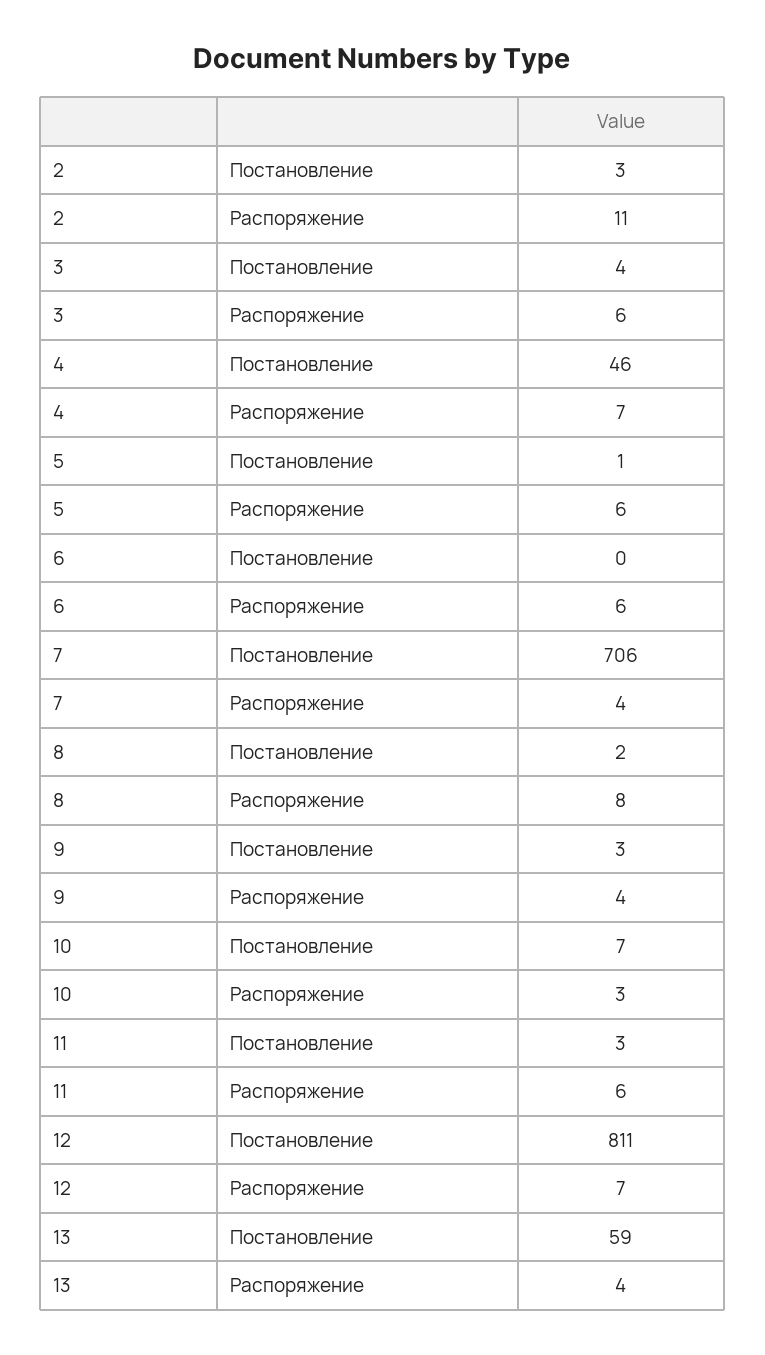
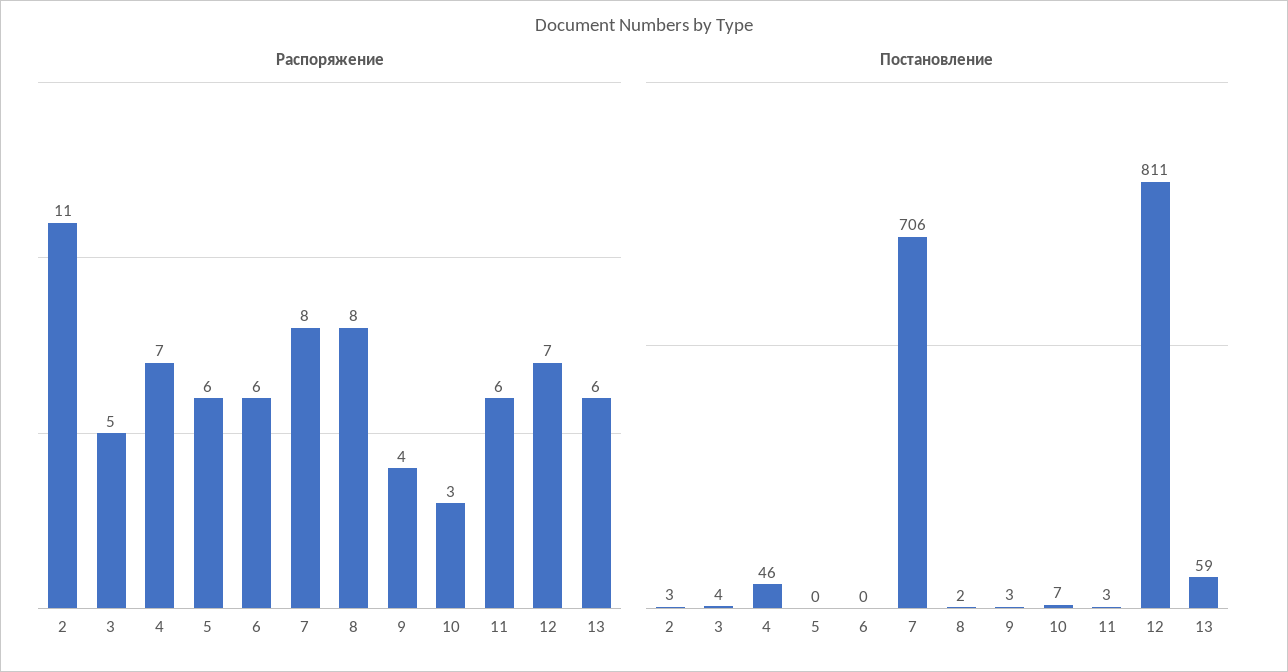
Распоряжение, 3: 6 -> 5
Постановление, 5: 1 -> 0
Распоряжение, 7: 4 -> 8
Распоряжение, 13: 4 -> 6

